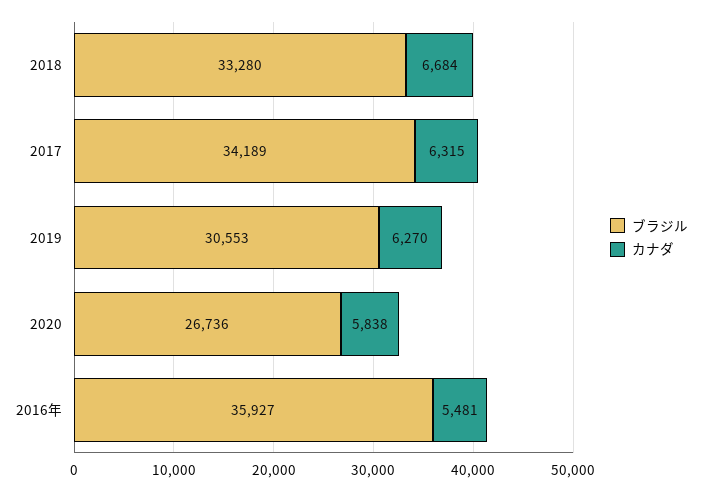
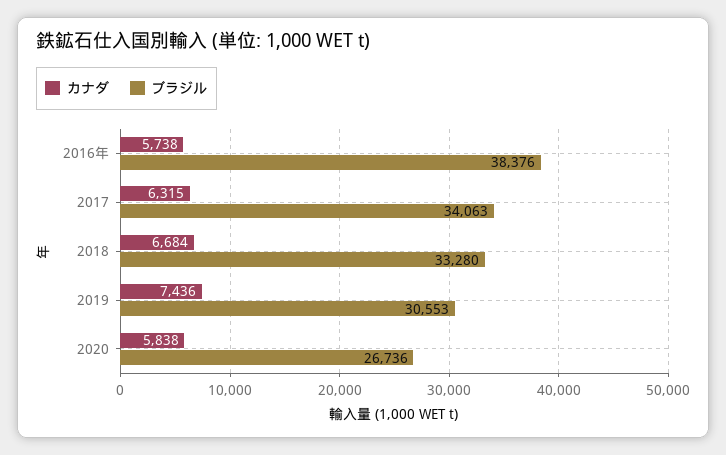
ブラジル, 2017: 34189 -> 34063
カナダ, 2019: 6270 -> 7436
ブラジル, 2016年: 35927 -> 38376
カナダ, 2016年: 5481 -> 5738

